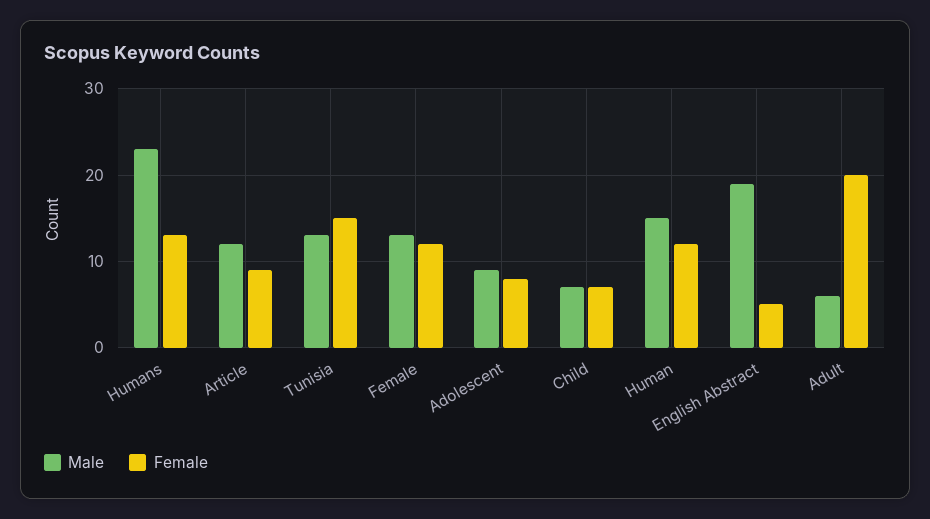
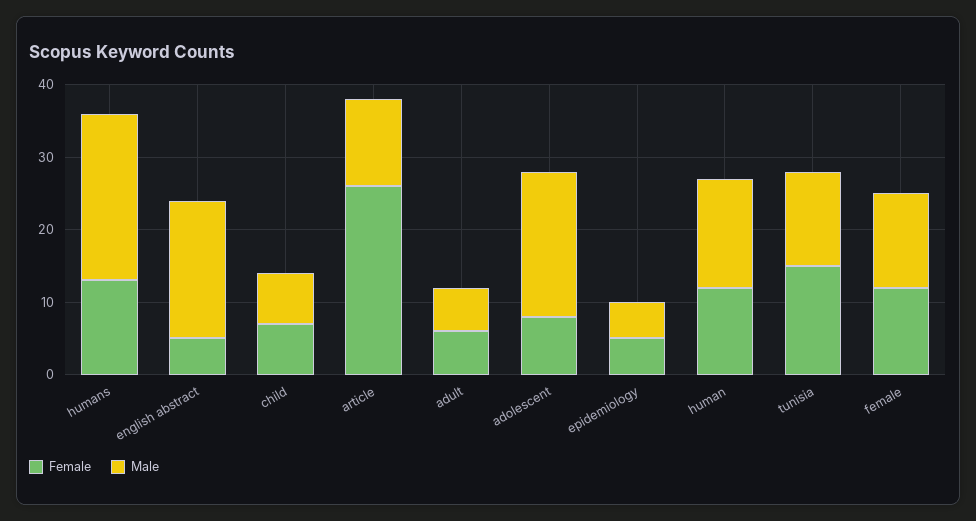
Female, Article: 9 -> 25
Male, Adolescent: 9 -> 20
Female, Adult: 20 -> 5
Female, epidemiology: none -> 5
Male, epidemiology: none -> 5

